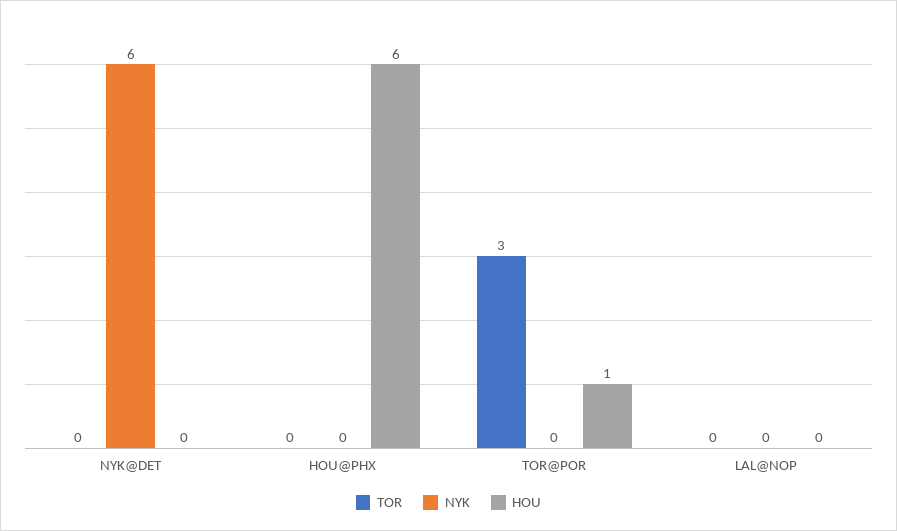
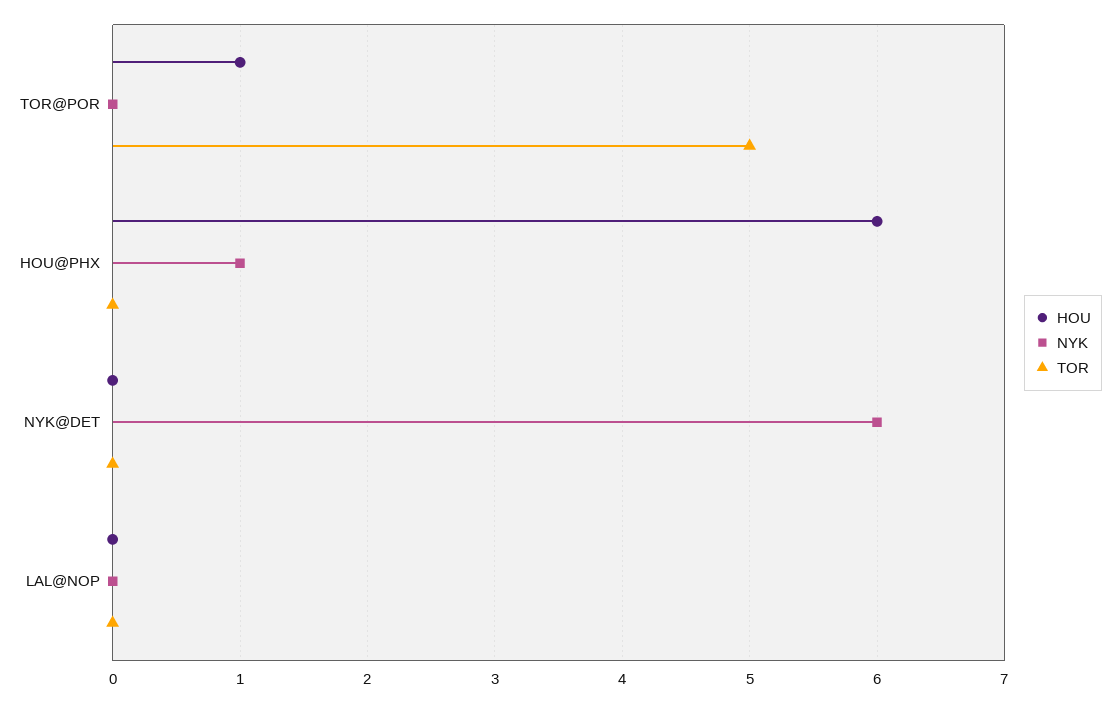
NYK, HOU@PHX: 0 -> 1
TOR, TOR@POR: 3 -> 5

